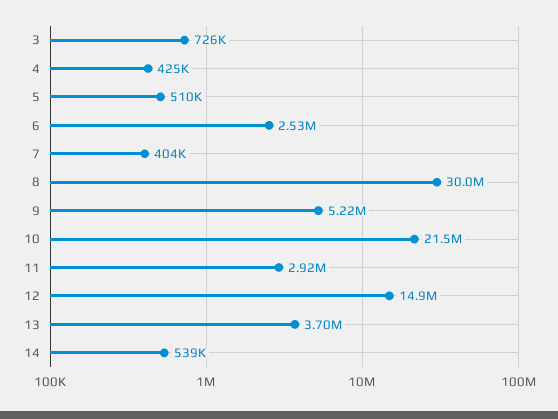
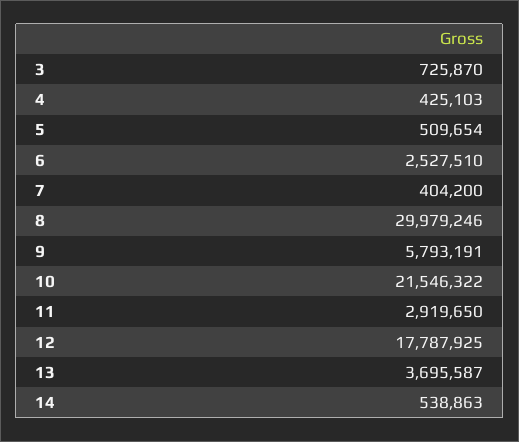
9: 5220000 -> 5793191
12: 14900000 -> 17787925

